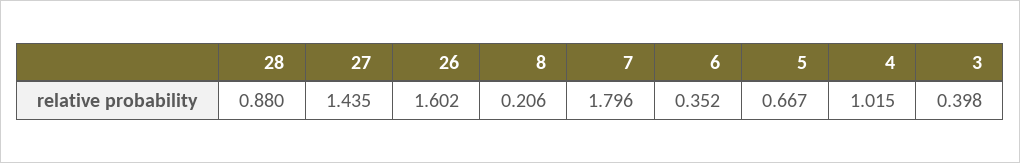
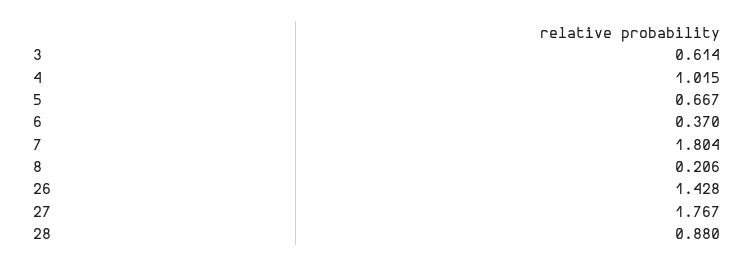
27: 1.435 -> 1.767
26: 1.602 -> 1.428
7: 1.796 -> 1.804
6: 0.352 -> 0.37
3: 0.398 -> 0.614

